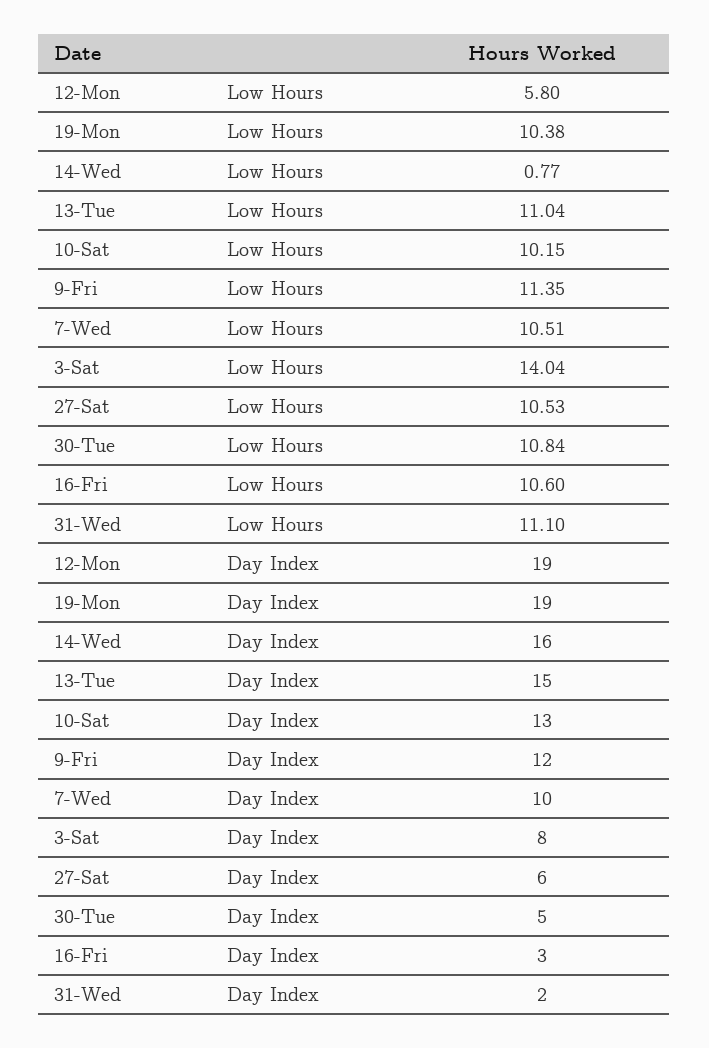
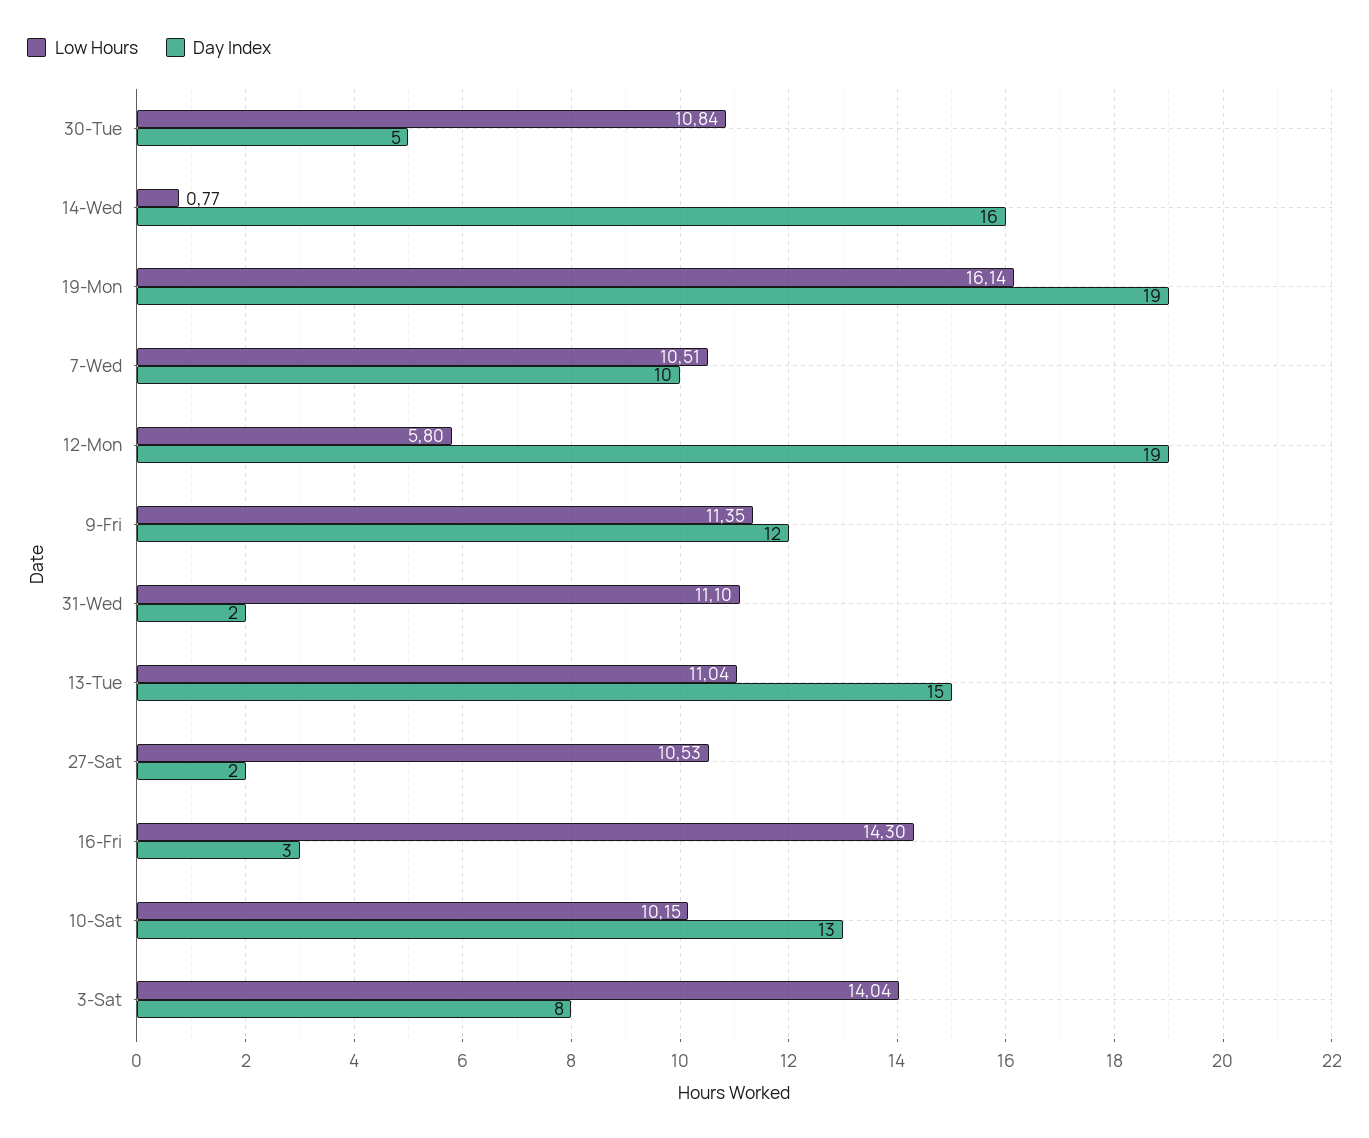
Low Hours, 19-Mon: 10.38 -> 16.14
Low Hours, 16-Fri: 10.6 -> 14.3
Day Index, 27-Sat: 6 -> 2

